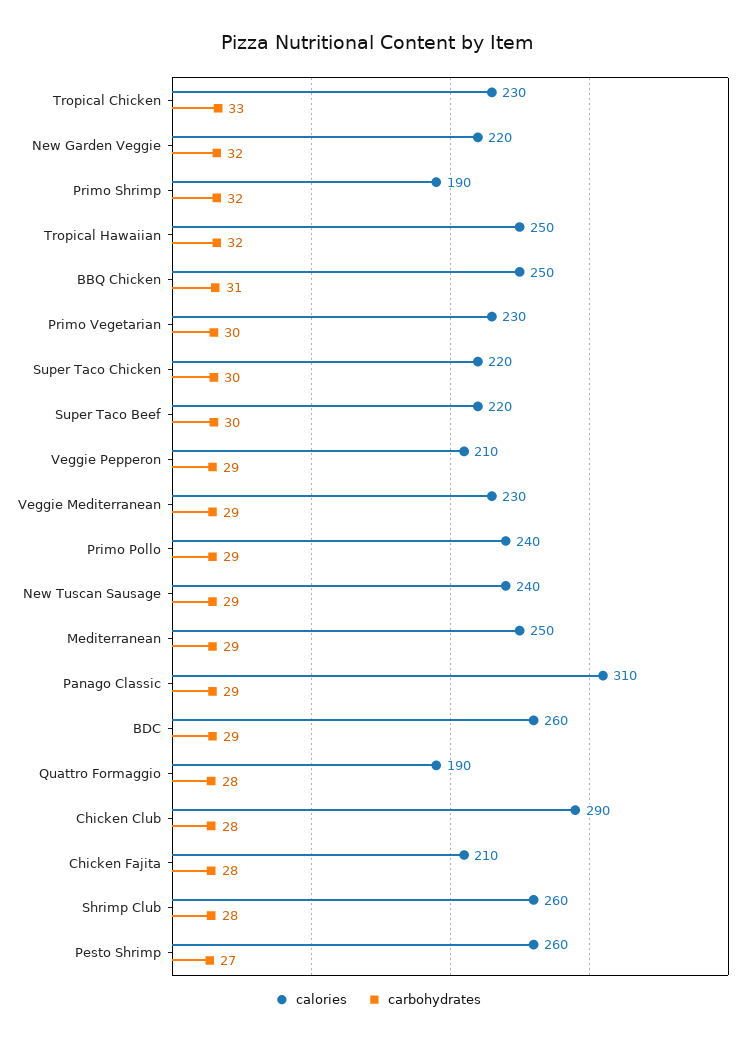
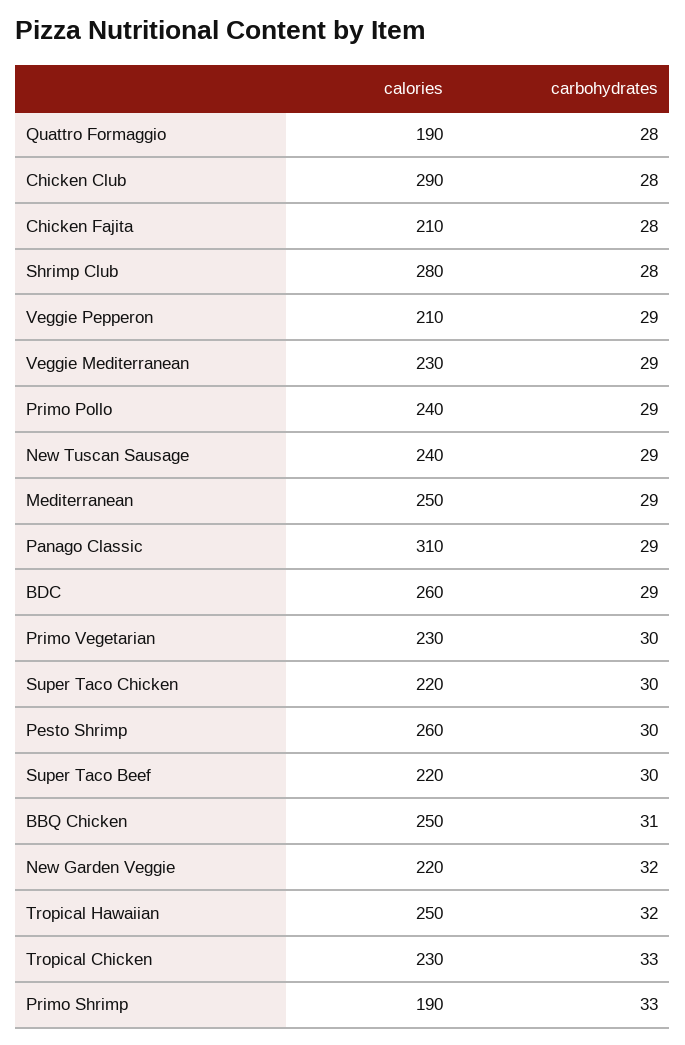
carbohydrates, Primo Shrimp: 32 -> 33
calories, Shrimp Club: 260 -> 280
carbohydrates, Pesto Shrimp: 27 -> 30

